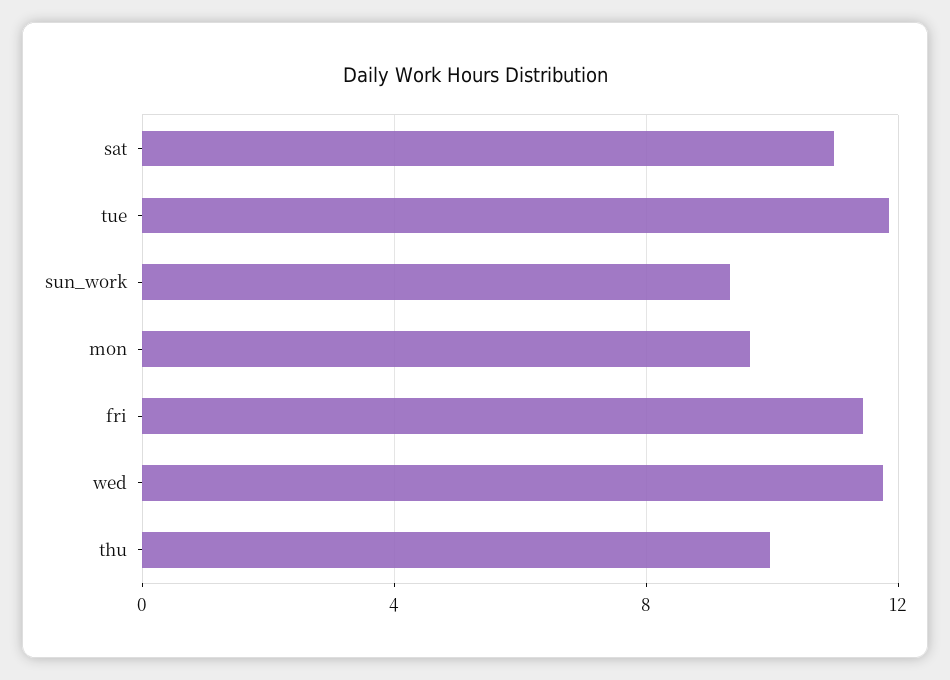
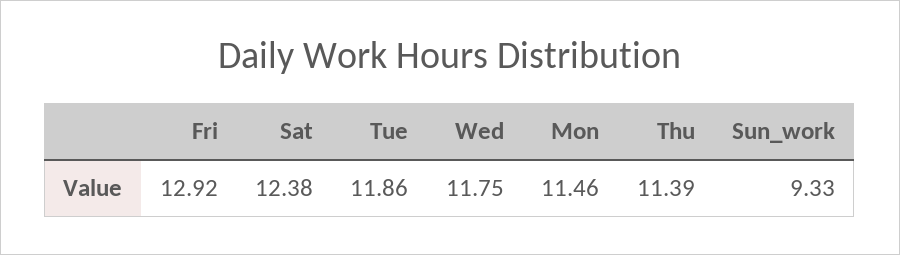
sat: 11 -> 12.38
mon: 9.5 -> 11.46
fri: 11.5 -> 12.92
thu: 10 -> 11.39

